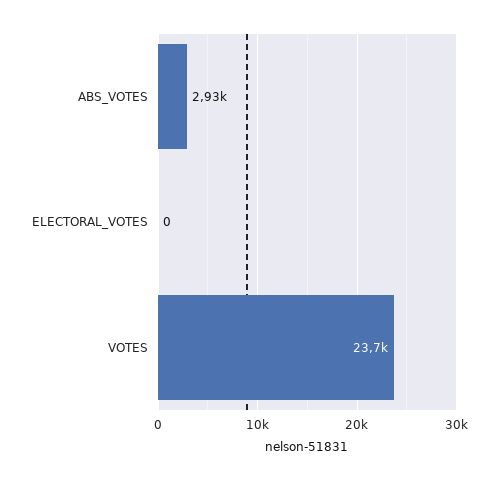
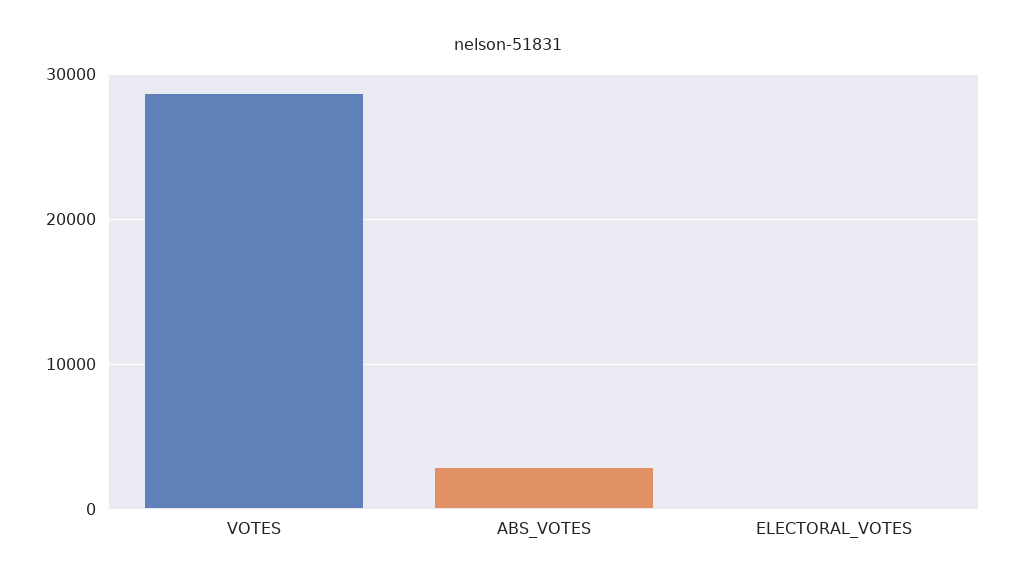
VOTES: 23700 -> 29000

